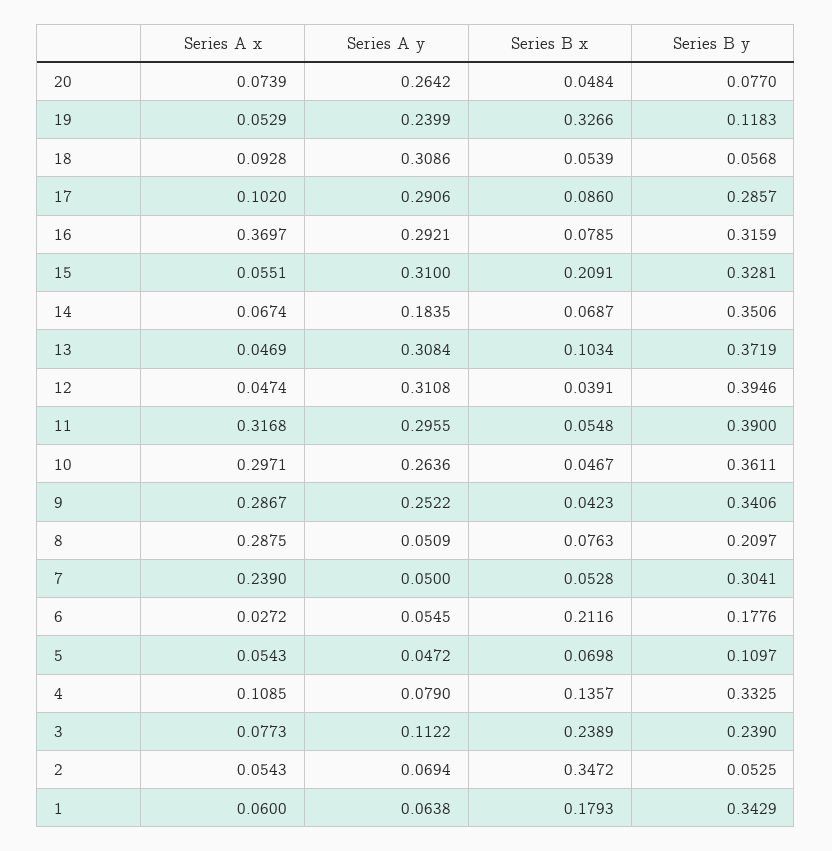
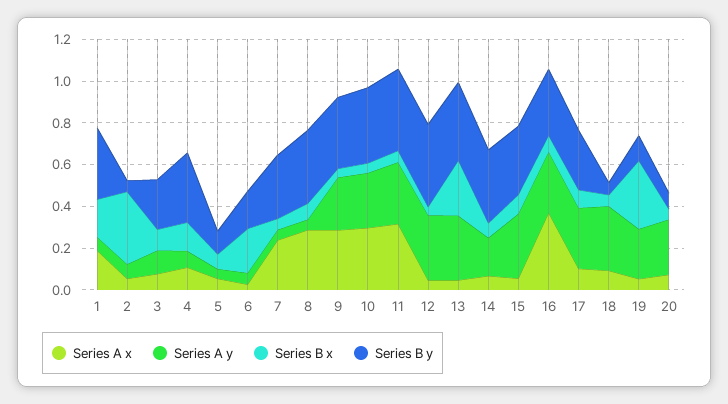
Series B x, 15: 0.2091 -> 0.1
Series B x, 13: 0.1034 -> 0.25
Series B y, 8: 0.2097 -> 0.35
Series B x, 3: 0.2389 -> 0.1
Series A x, 1: 0.06 -> 0.2

